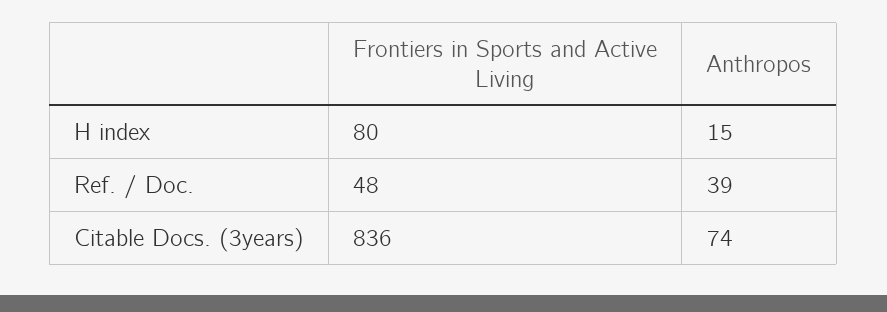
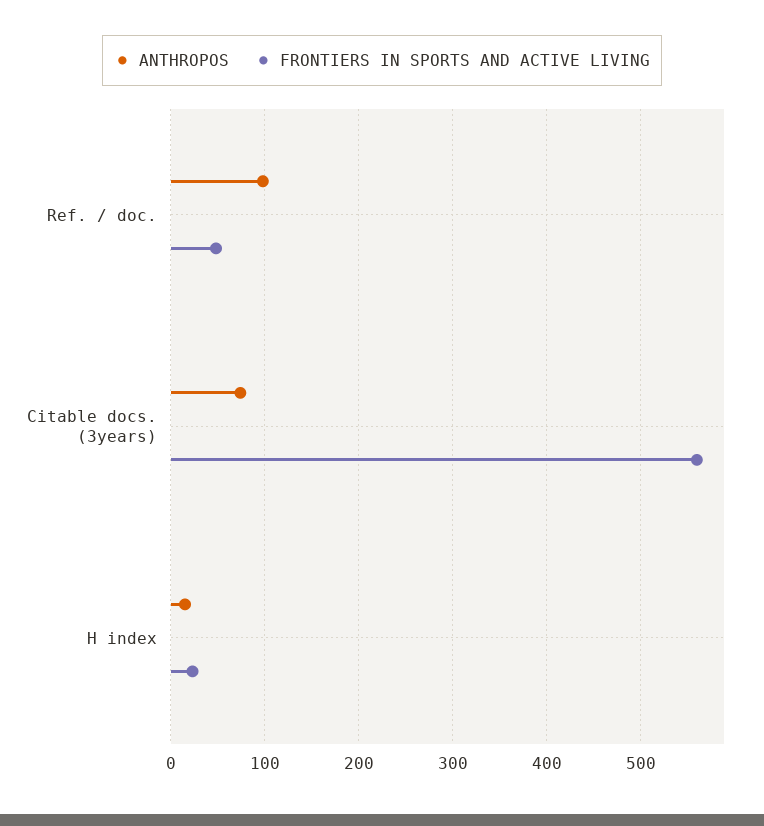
Frontiers in Sports and Active Living, H index: 80 -> 20
Anthropos, Ref. / Doc.: 39 -> 100
Frontiers in Sports and Active Living, Citable Docs. (3years): 836 -> 560

